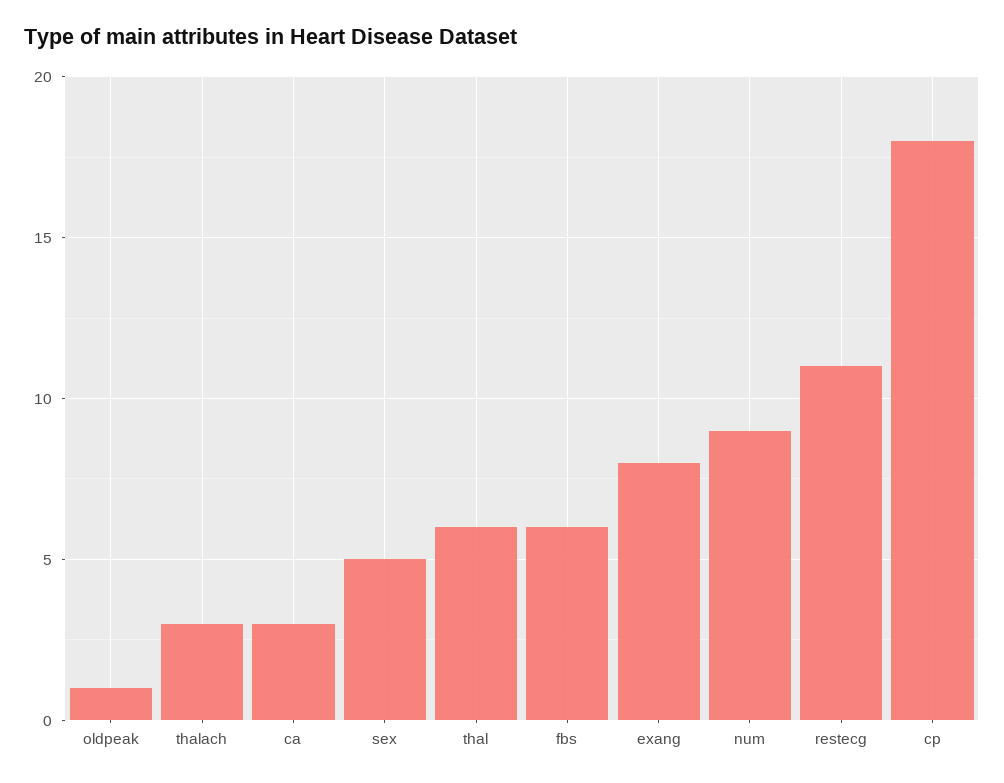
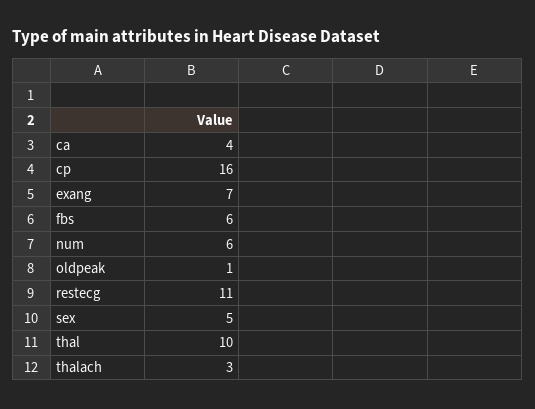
ca: 3 -> 4
thal: 6 -> 10
exang: 8 -> 7
num: 9 -> 6
cp: 18 -> 16

